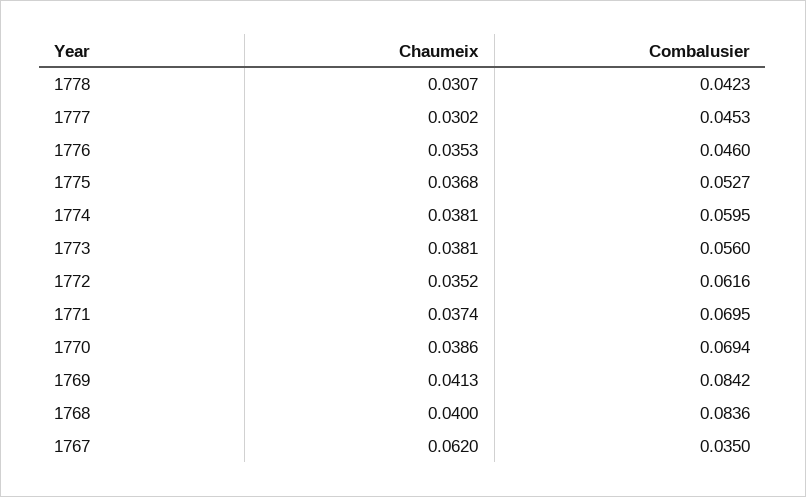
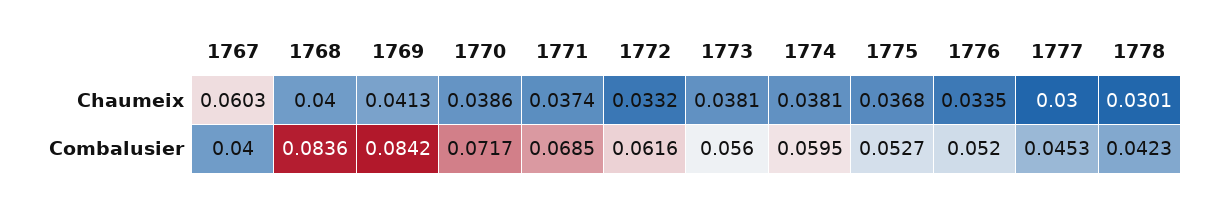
Chaumeix, 1778: 0.0307 -> 0.0301
Chaumeix, 1777: 0.0302 -> 0.03
Chaumeix, 1776: 0.0353 -> 0.0335
Combalusier, 1776: 0.046 -> 0.052
Chaumeix, 1772: 0.0352 -> 0.0332
Combalusier, 1771: 0.0695 -> 0.0685
Combalusier, 1770: 0.0694 -> 0.0717
Chaumeix, 1767: 0.062 -> 0.0603
Combalusier, 1767: 0.035 -> 0.04

